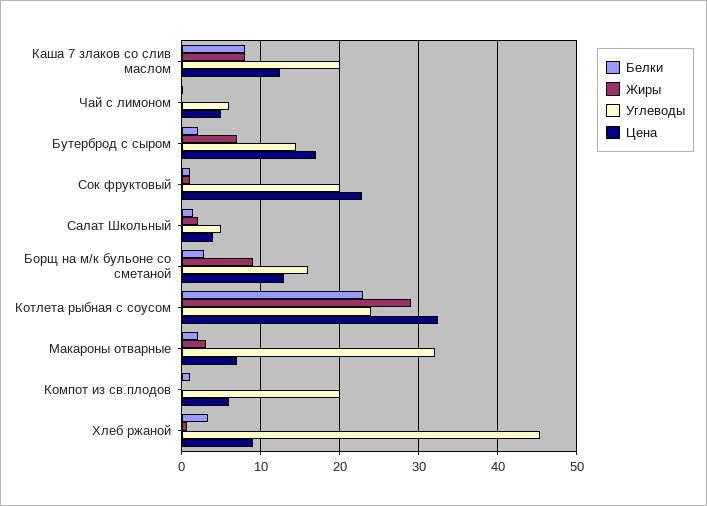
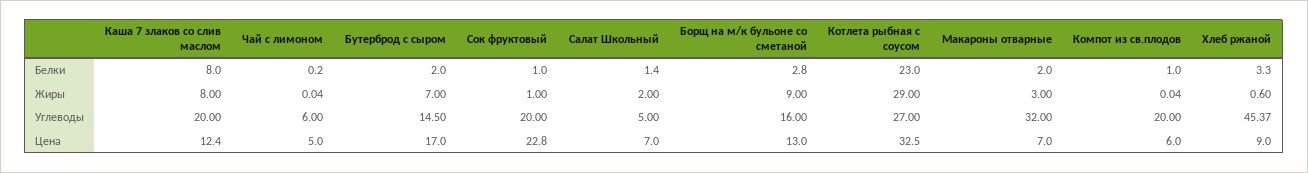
Цена, Салат Школьный: 4 -> 7
Углеводы, Котлета рыбная с соусом: 24 -> 27

